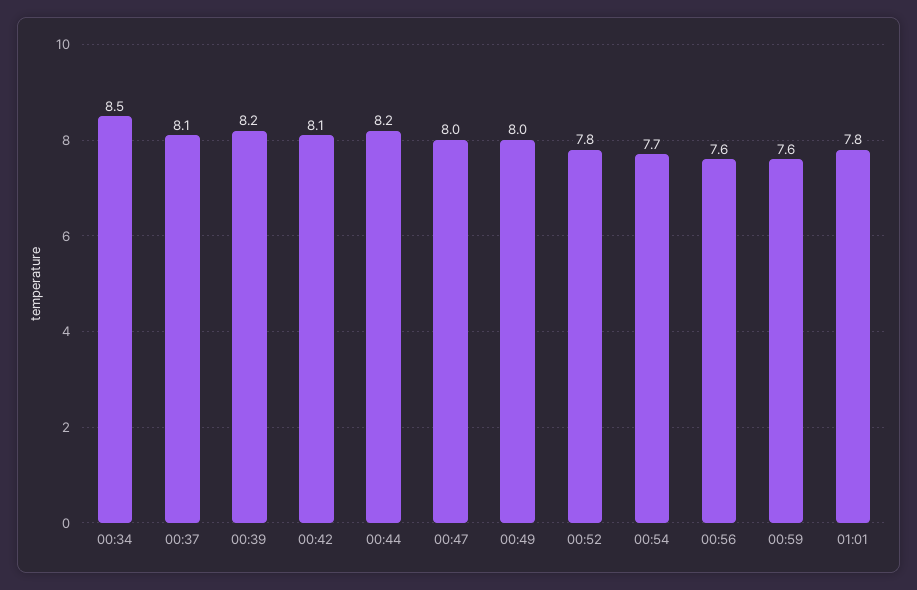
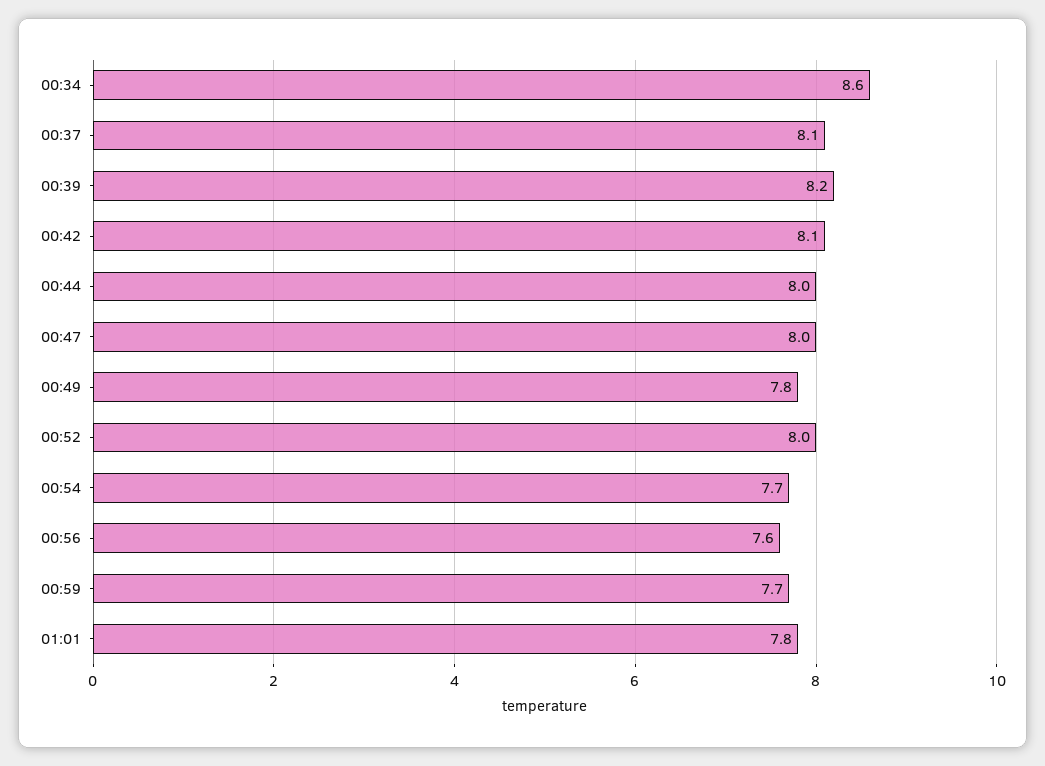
00:34: 8.5 -> 8.6
00:44: 8.2 -> 8
00:49: 8 -> 7.8
00:52: 7.8 -> 8
00:59: 7.6 -> 7.7

